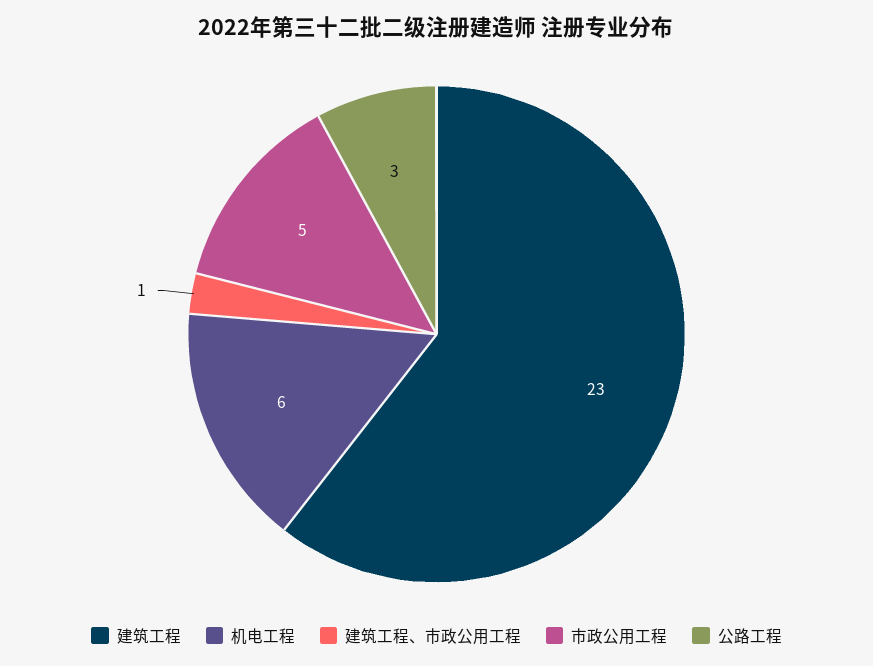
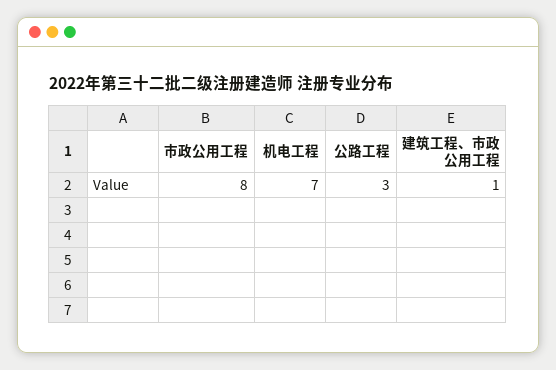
建筑工程: 23 -> none
机电工程: 6 -> 7
市政公用工程: 5 -> 8

